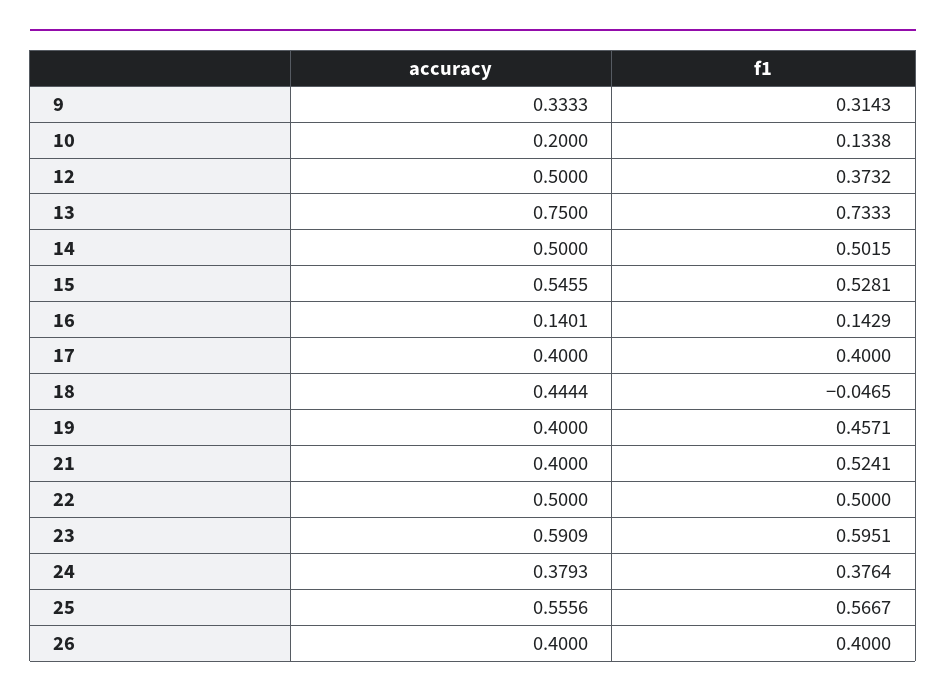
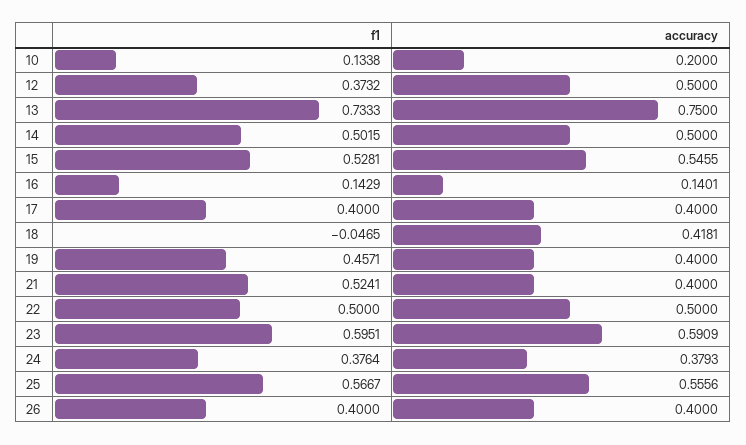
accuracy, 9: 0.3333 -> none
f1, 9: 0.3143 -> none
accuracy, 18: 0.4444 -> 0.4181

